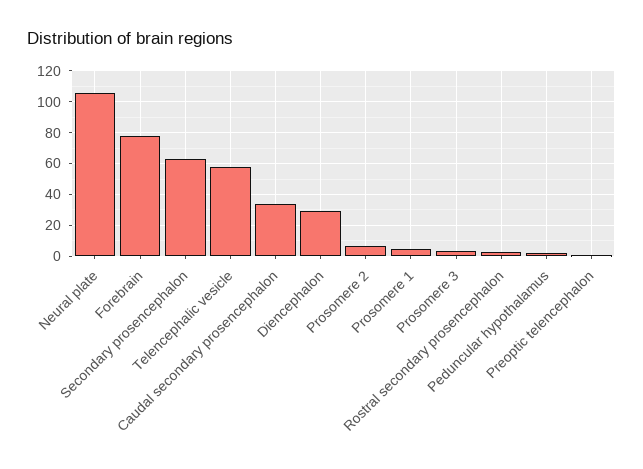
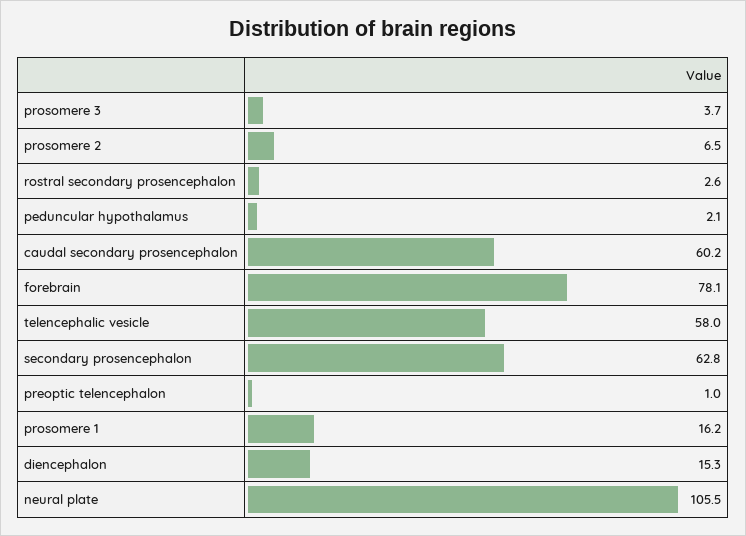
Caudal secondary prosencephalon: 35 -> 60.2
Diencephalon: 30 -> 15.3
Prosomere 1: 5 -> 16.2

